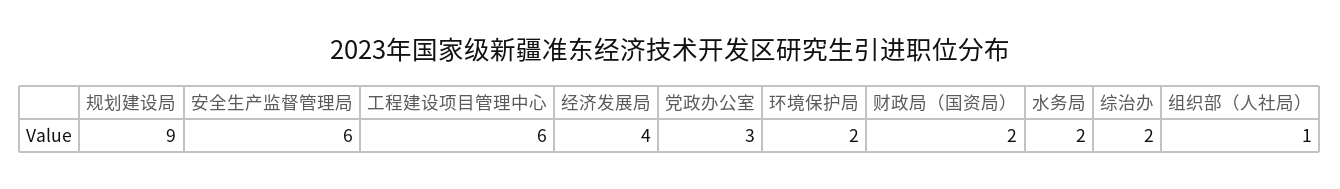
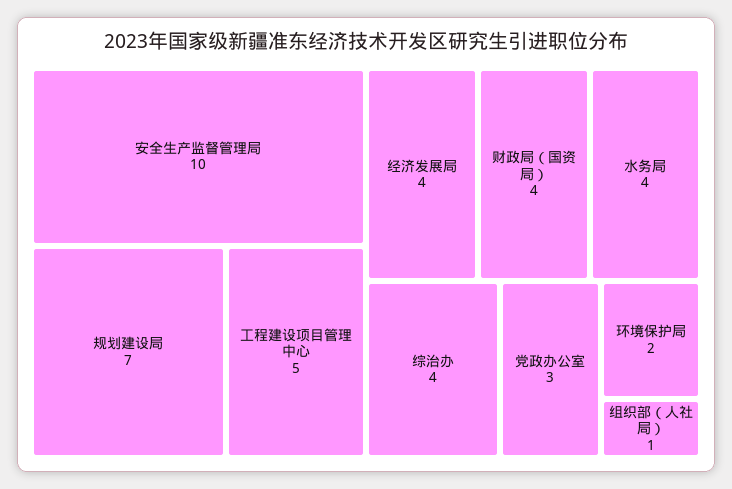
规划建设局: 9 -> 7
安全生产监督管理局: 6 -> 10
工程建设项目管理中心: 6 -> 5
财政局（国资局）: 2 -> 4
水务局: 2 -> 4
综治办: 2 -> 4

